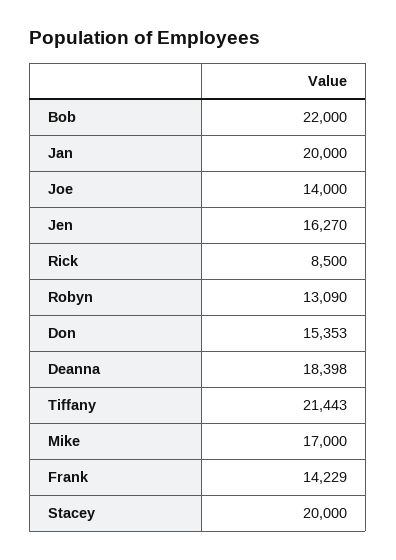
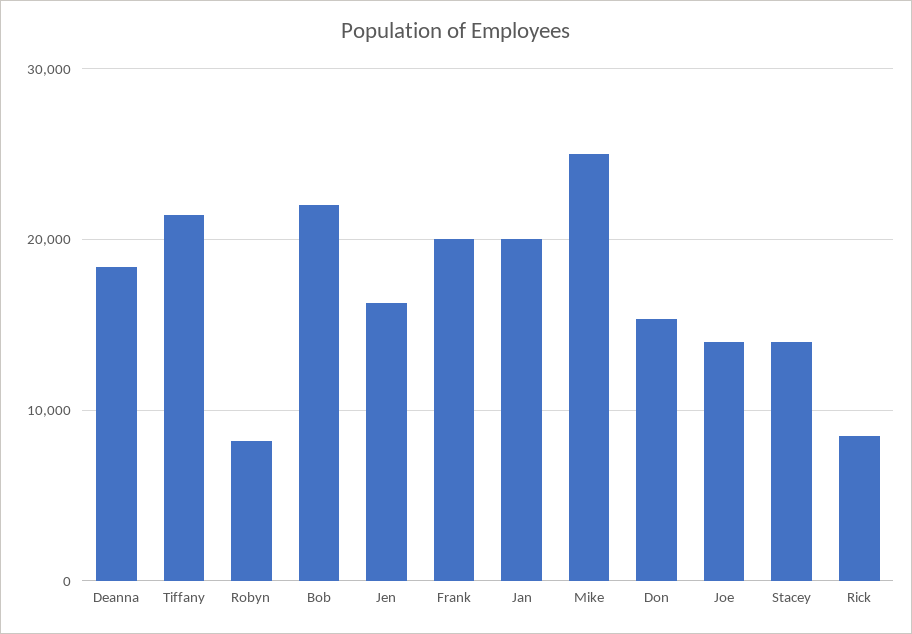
Robyn: 13090 -> 8000
Mike: 17000 -> 25000
Frank: 14229 -> 20000
Stacey: 20000 -> 14000

